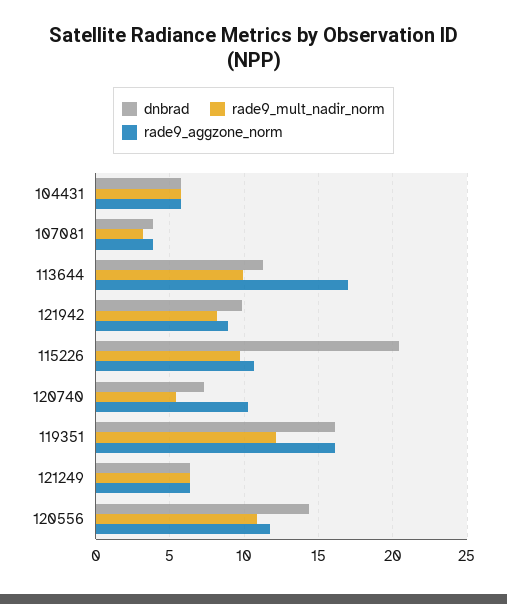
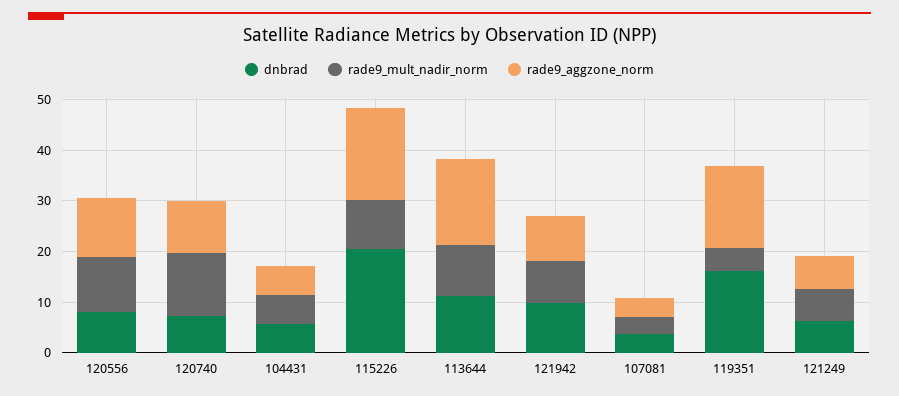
rade9_aggzone_norm, 115226: 10.5 -> 18
rade9_mult_nadir_norm, 120740: 5.5 -> 12
rade9_mult_nadir_norm, 119351: 12 -> 4
dnbrad, 120556: 14.5 -> 8

